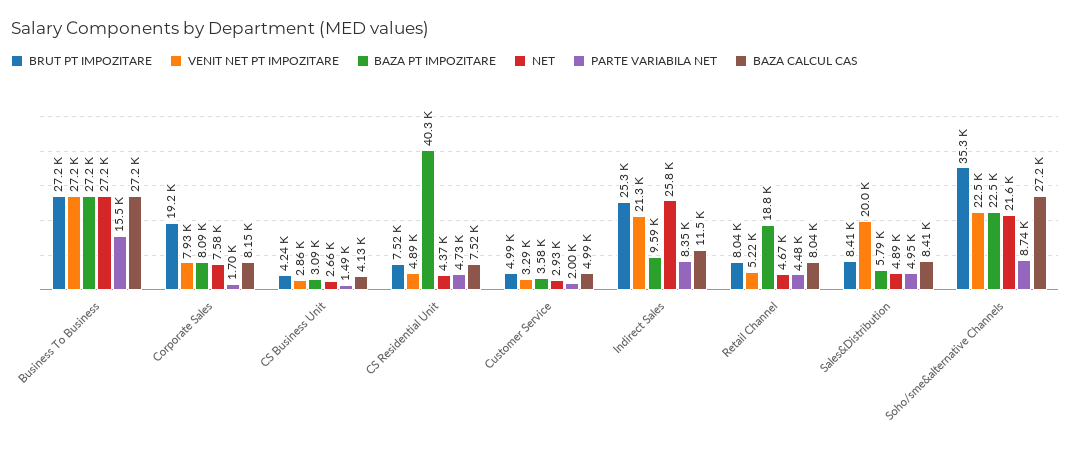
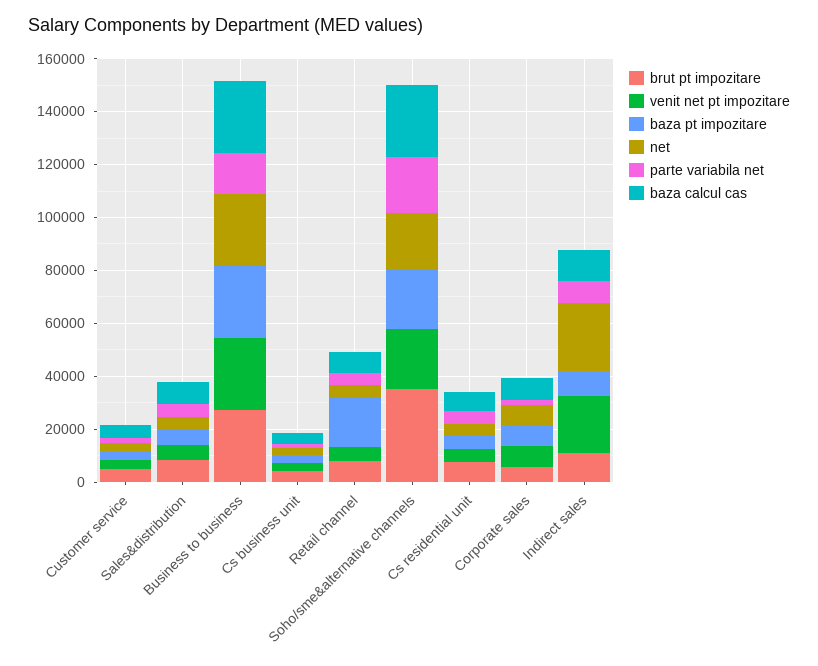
BRUT PT IMPOZITARE, Corporate Sales: 19200 -> 5000
BAZA PT IMPOZITARE, CS Residential Unit: 40300 -> 5000
BRUT PT IMPOZITARE, Indirect Sales: 25300 -> 10000
VENIT NET PT IMPOZITARE, Sales&Distribution: 20000 -> 5000
PARTE VARIABILA NET, Soho/sme&alternative Channels: 8740 -> 20000

